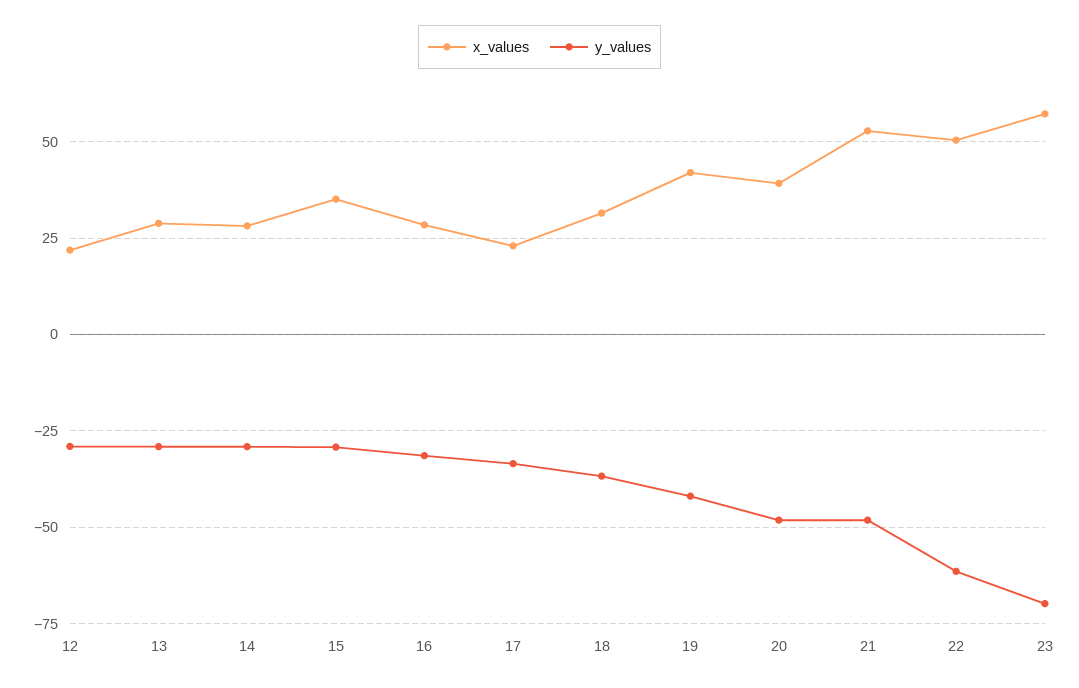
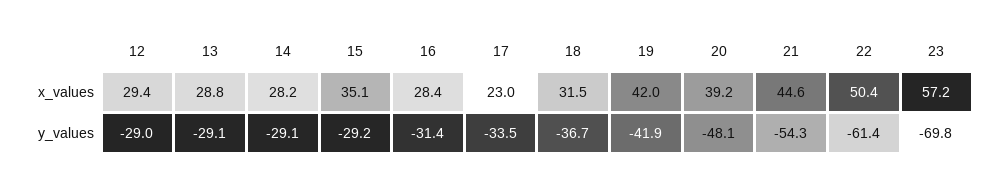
x_values, 12: 22.5 -> 29.4
x_values, 21: 52.5 -> 44.6
y_values, 21: -47.5 -> -54.3

